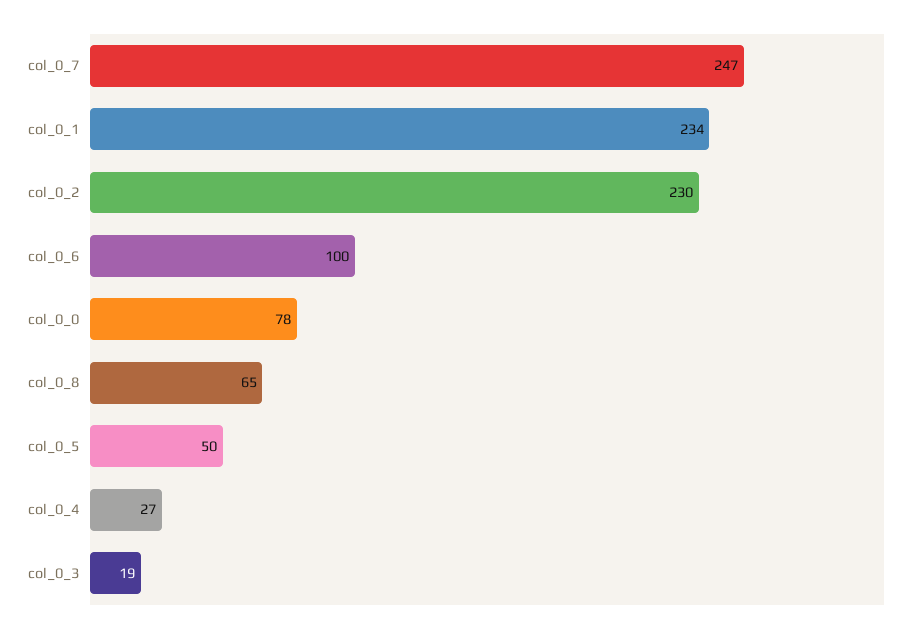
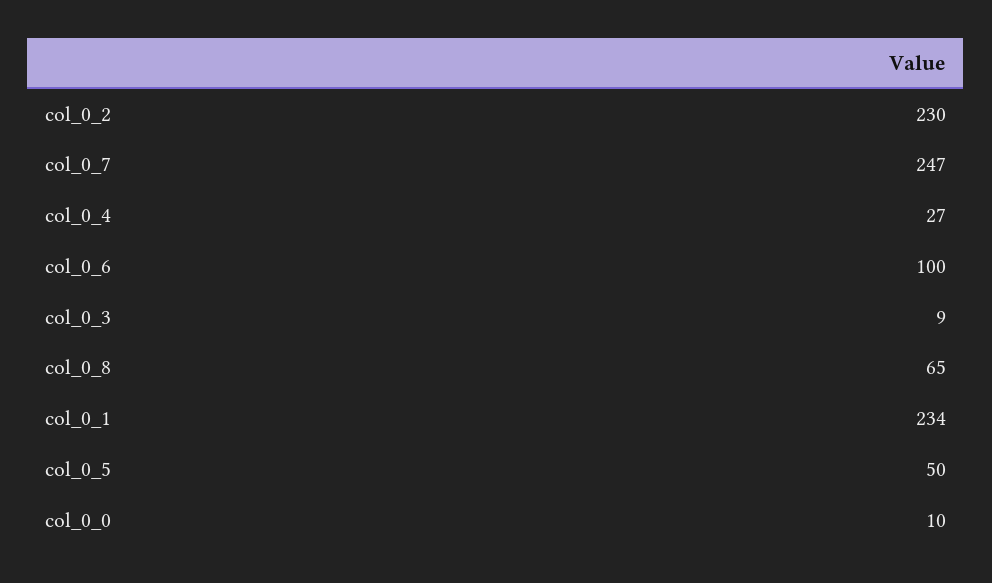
col_0_0: 78 -> 10
col_0_3: 19 -> 9

